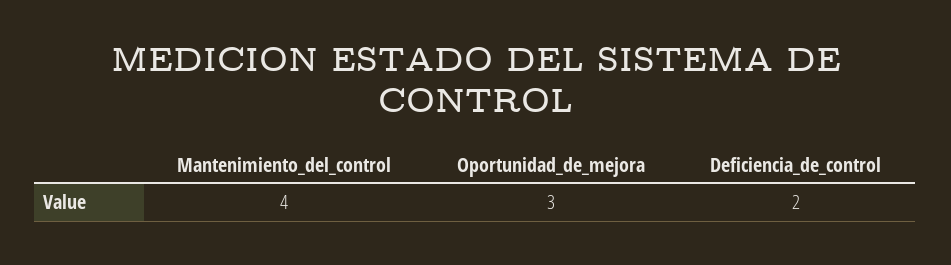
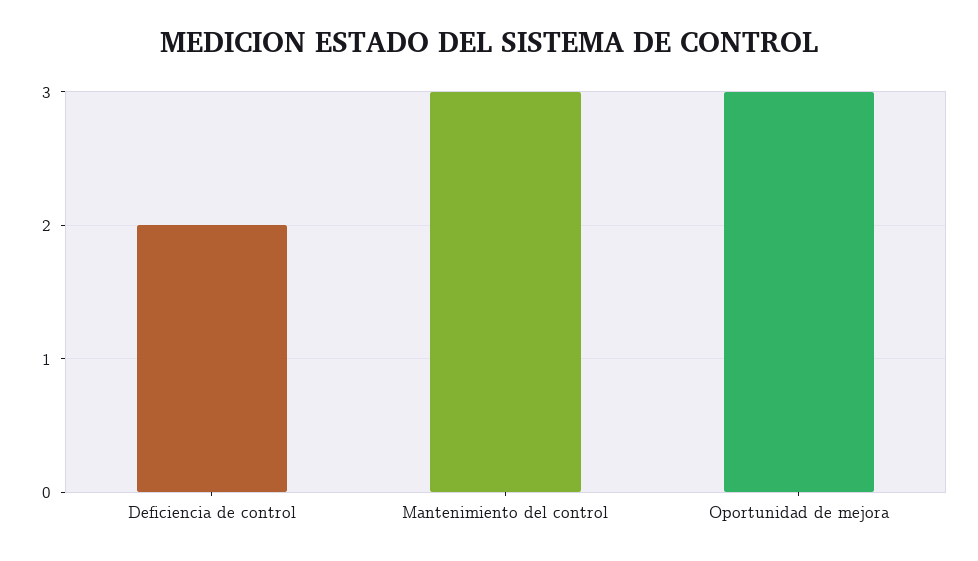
Mantenimiento_del_control: 4 -> 3

